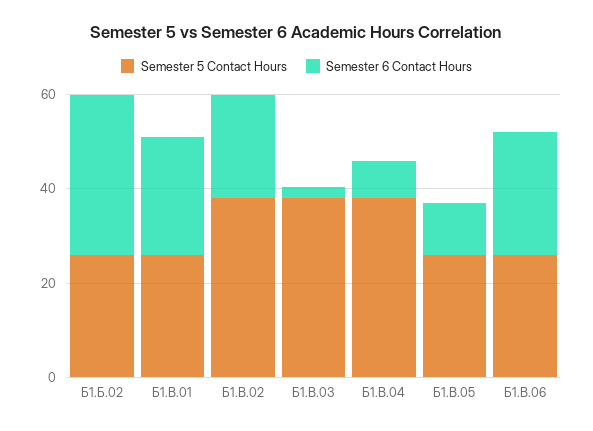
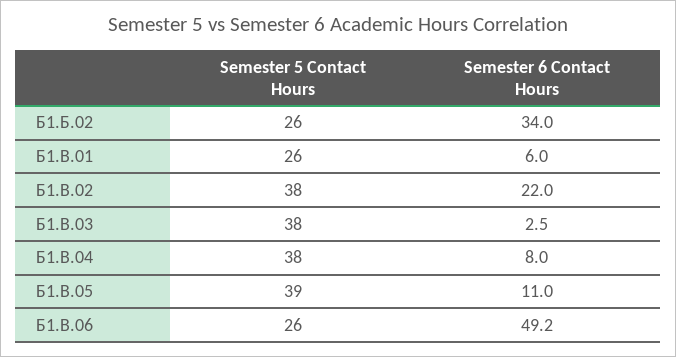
Semester 6 Contact Hours, Б1.В.01: 25 -> 6
Semester 5 Contact Hours, Б1.В.05: 25 -> 39
Semester 6 Contact Hours, Б1.В.06: 25 -> 49.2

